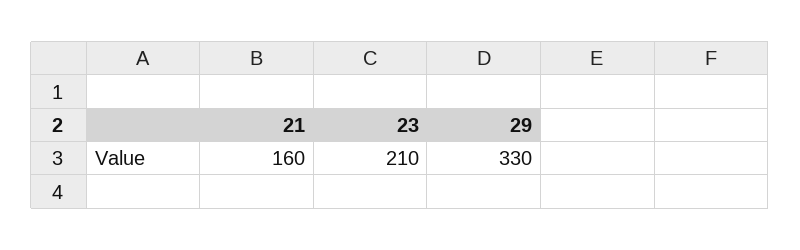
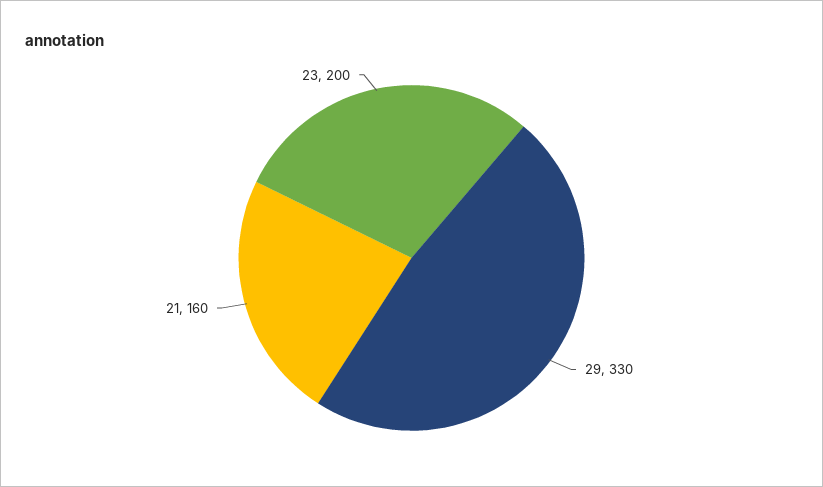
23: 210 -> 200

